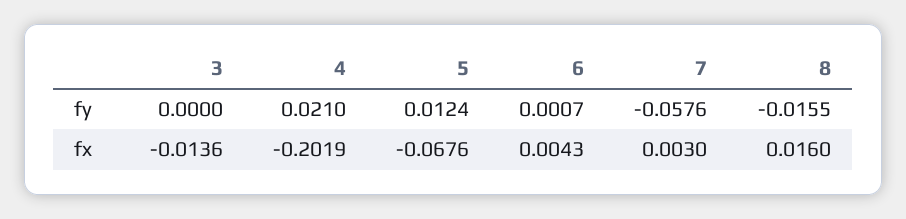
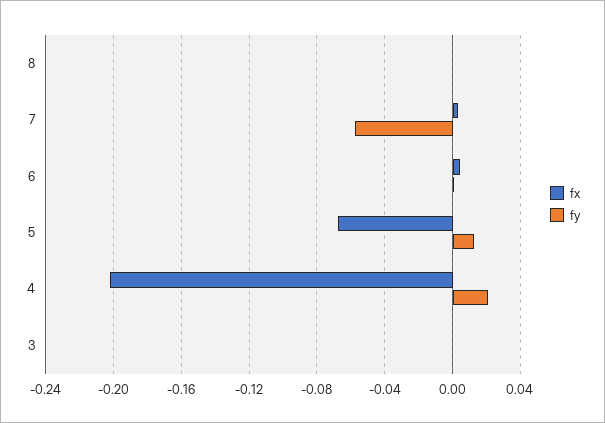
fy, 8: -0.0155 -> 0
fx, 3: -0.0136 -> 0
fx, 8: 0.016 -> 0

